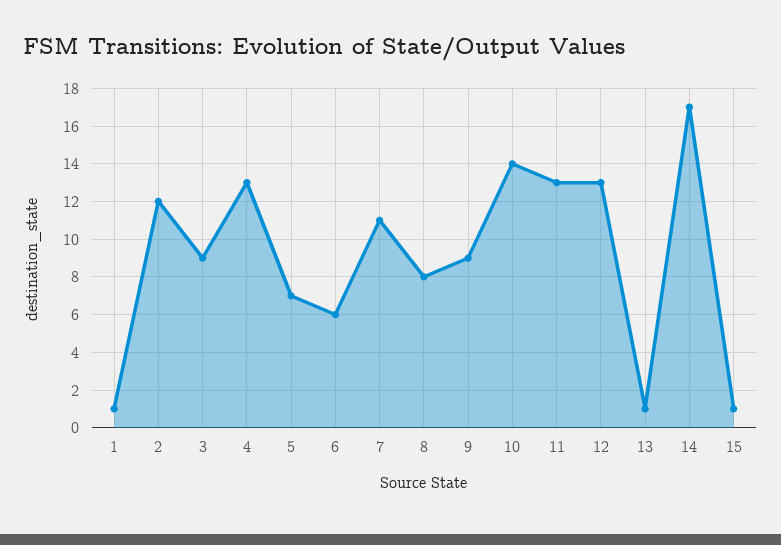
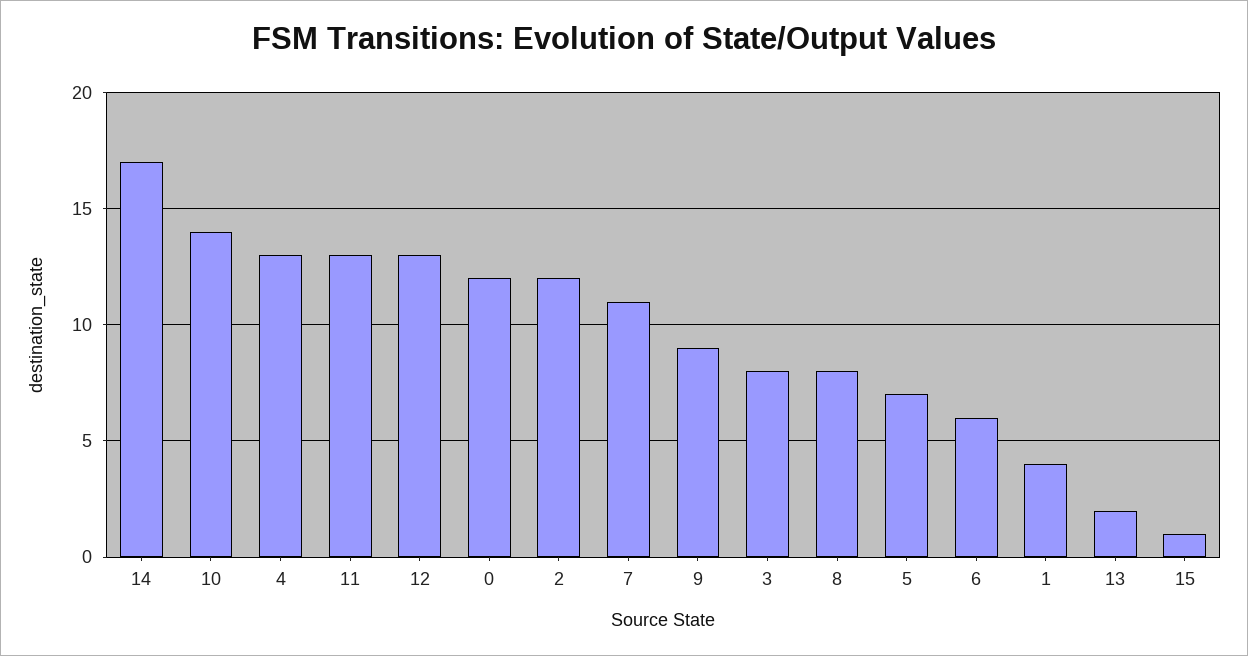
1: 1 -> 4
3: 9 -> 8
13: 1 -> 2
0: none -> 12

